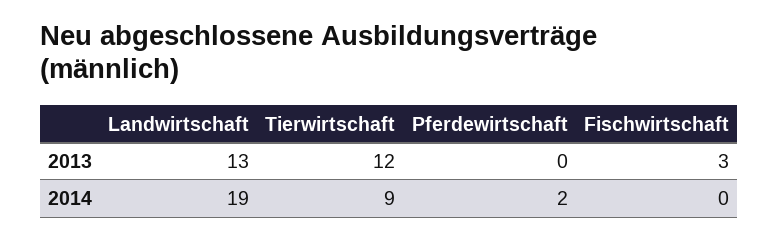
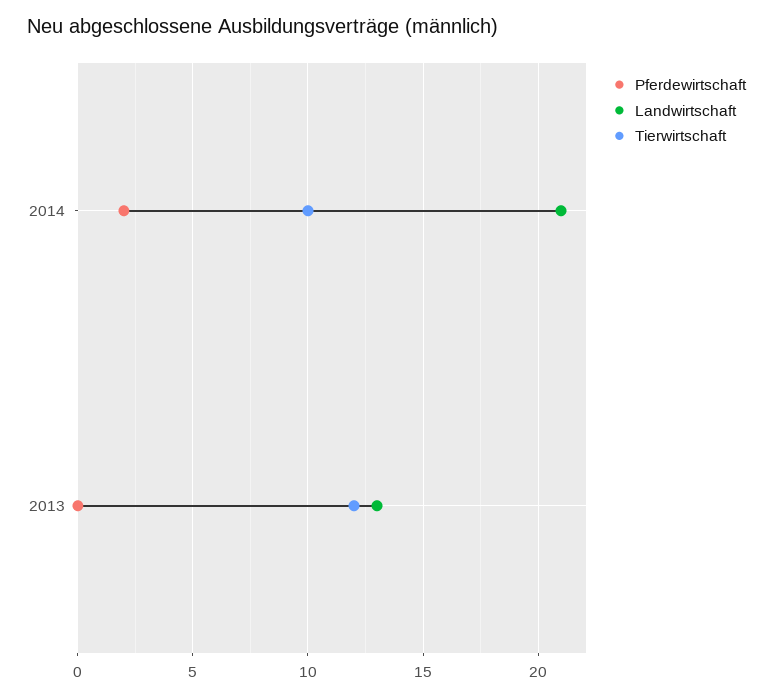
Fischwirtschaft, 2013: 3 -> none
Landwirtschaft, 2014: 19 -> 21
Tierwirtschaft, 2014: 9 -> 10
Fischwirtschaft, 2014: 0 -> none

